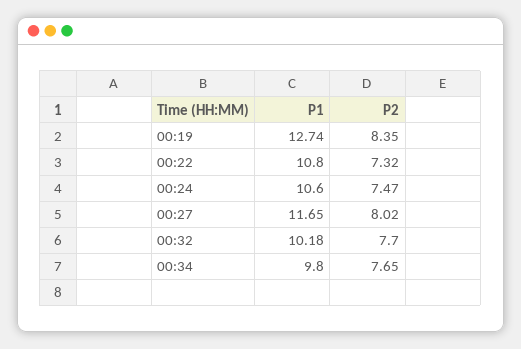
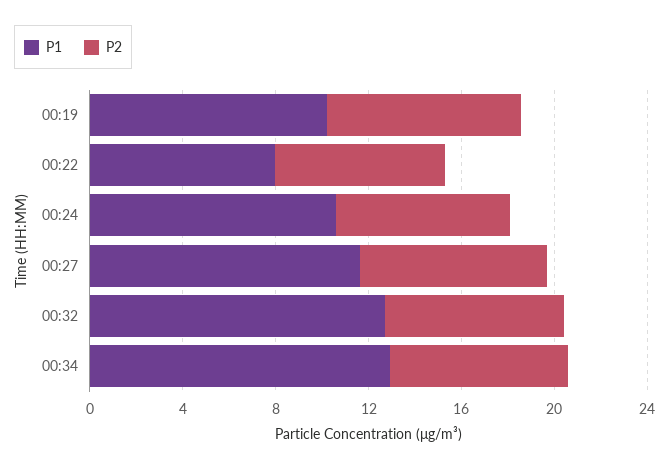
P1, 00:19: 12.74 -> 10
P1, 00:22: 10.8 -> 8
P1, 00:32: 10.18 -> 13
P1, 00:34: 9.8 -> 13

